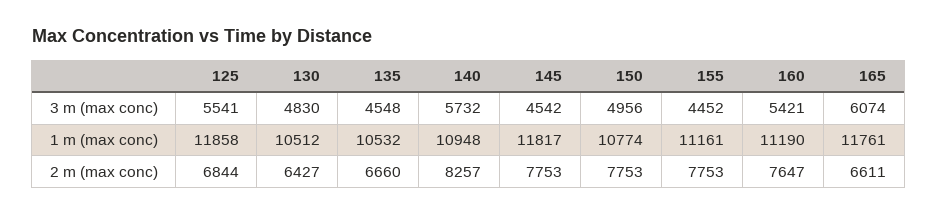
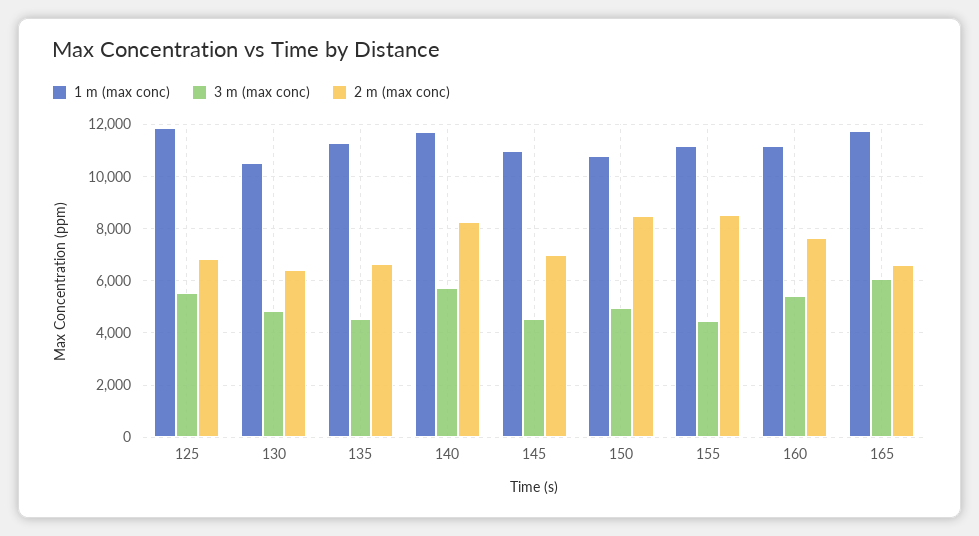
1 m (max conc), 135: 10532 -> 11250
1 m (max conc), 140: 10948 -> 11750
1 m (max conc), 145: 11817 -> 11000
2 m (max conc), 145: 7753 -> 7000
2 m (max conc), 150: 7753 -> 8500
2 m (max conc), 155: 7753 -> 8500

